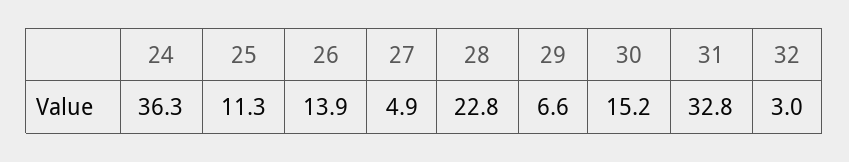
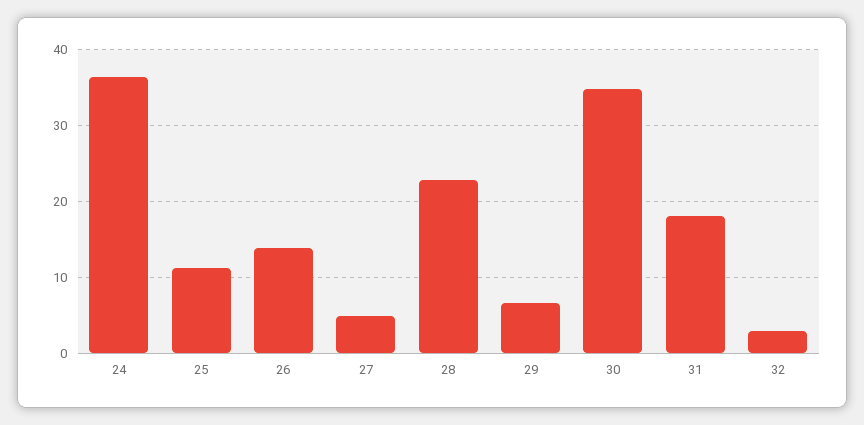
30: 15.2 -> 35
31: 32.8 -> 18

